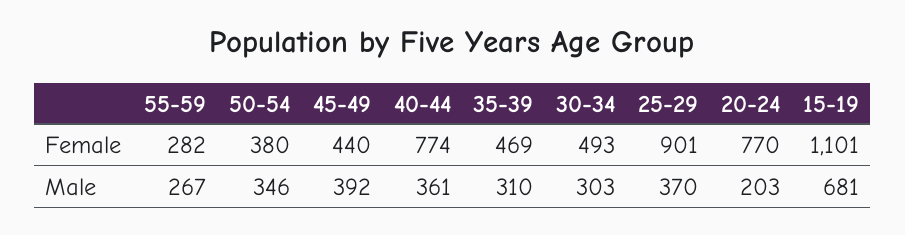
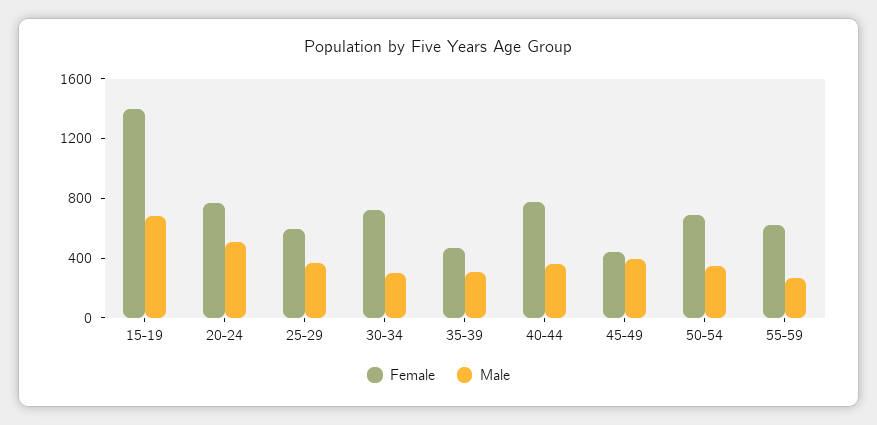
Female, 55-59: 282 -> 600
Female, 50-54: 380 -> 700
Female, 30-34: 493 -> 700
Female, 25-29: 901 -> 600
Female, 15-19: 1101 -> 1400
Male, 20-24: 203 -> 500

